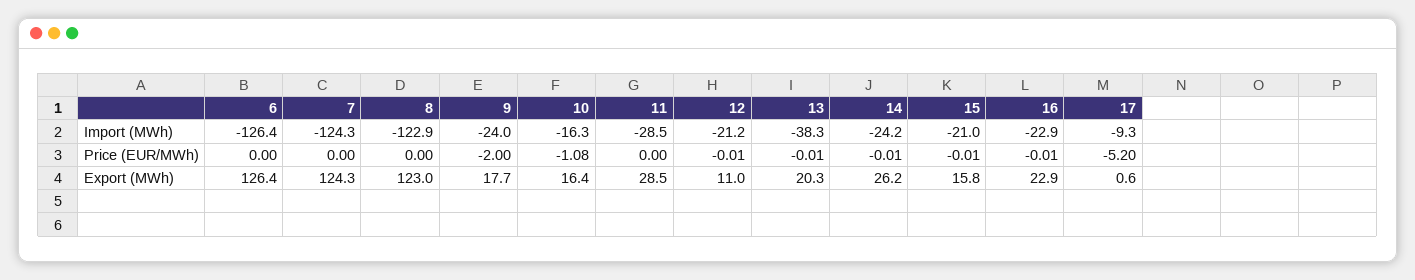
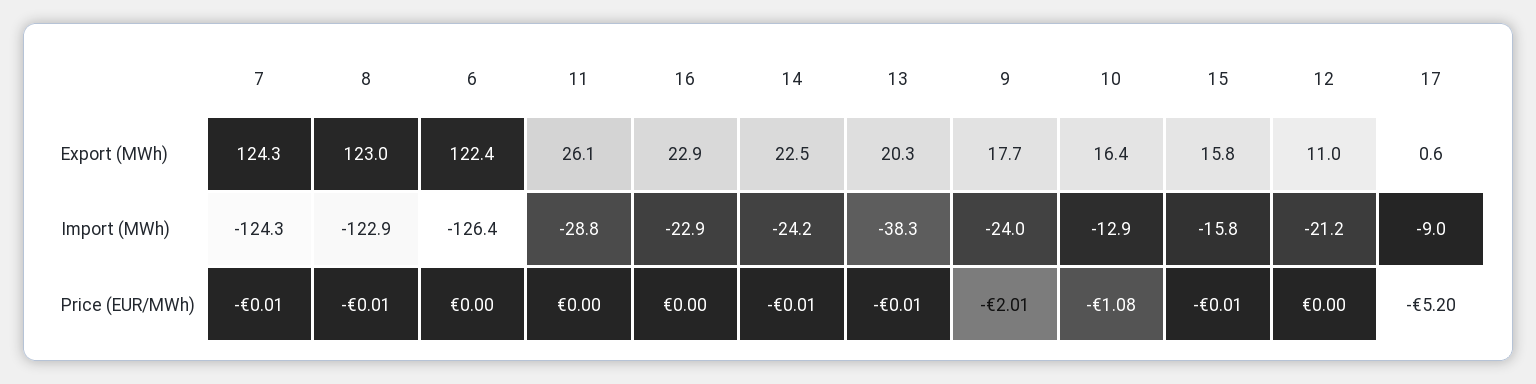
10, Import (MWh): -16.3 -> -12.9
11, Import (MWh): -28.5 -> -28.8
15, Import (MWh): -21 -> -15.8
17, Import (MWh): -9.3 -> -9
7, Price (EUR/MWh): 0 -> -0.01
8, Price (EUR/MWh): 0 -> -0.01
9, Price (EUR/MWh): -2 -> -2.01
12, Price (EUR/MWh): -0.01 -> 0
16, Price (EUR/MWh): -0.01 -> 0
6, Export (MWh): 126.4 -> 122.4
11, Export (MWh): 28.5 -> 26.1
14, Export (MWh): 26.2 -> 22.5

